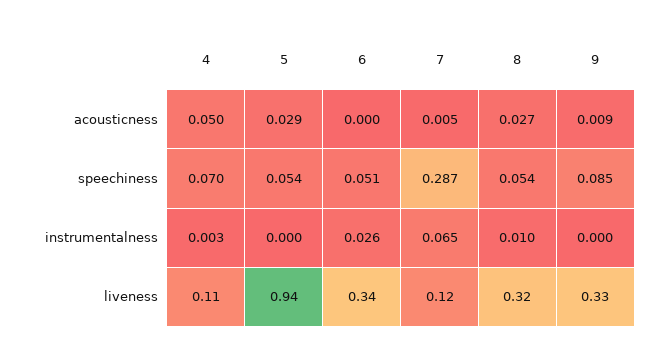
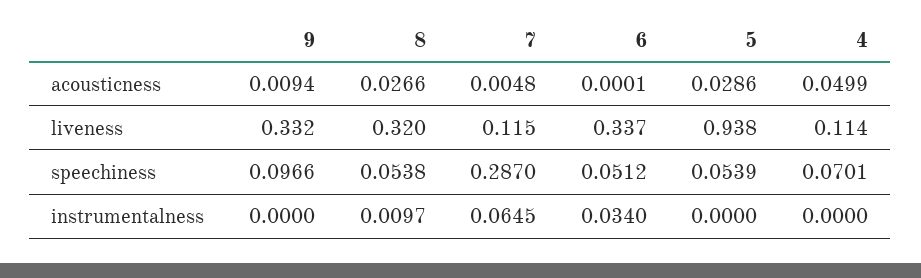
9, speechiness: 0.085 -> 0.0966
4, instrumentalness: 0.003 -> 0
6, instrumentalness: 0.026 -> 0.034

